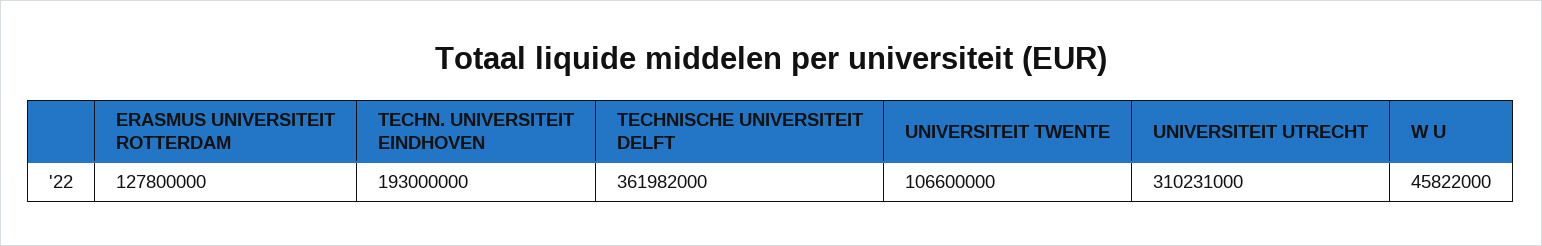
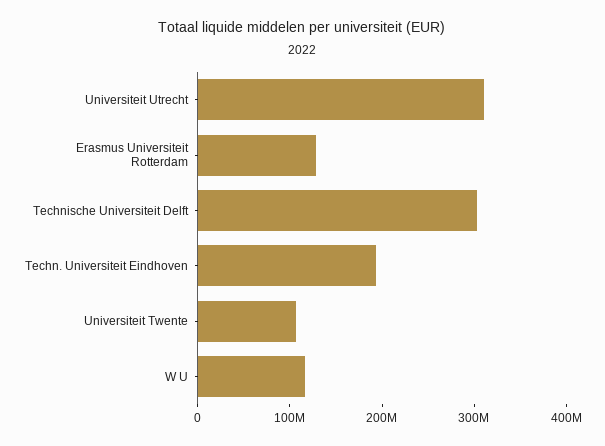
TECHNISCHE UNIVERSITEIT DELFT: 361982000 -> 300000000
W U: 45822000 -> 120000000

